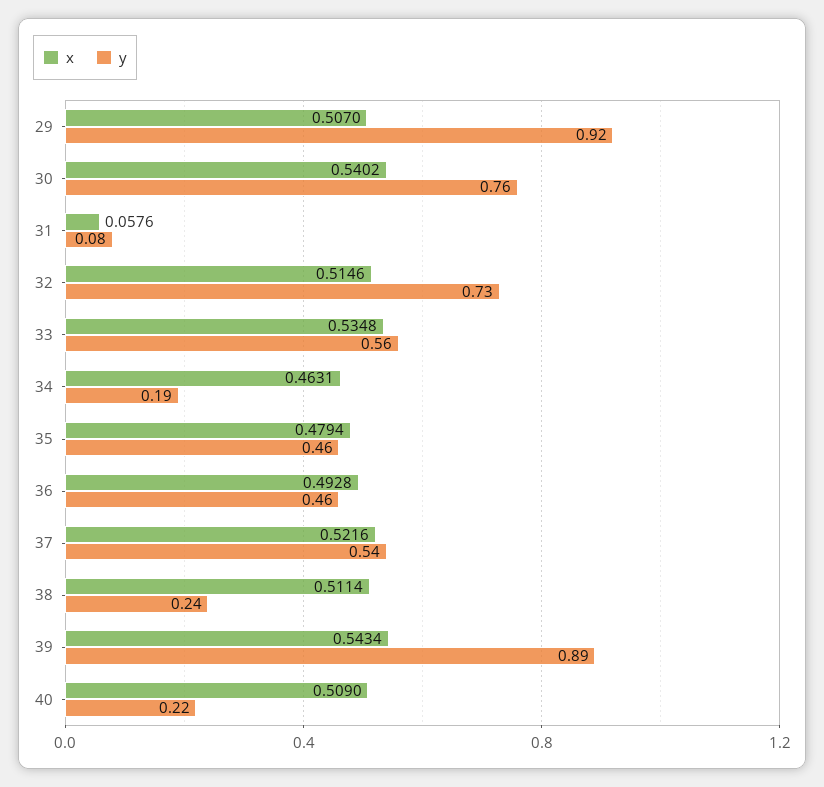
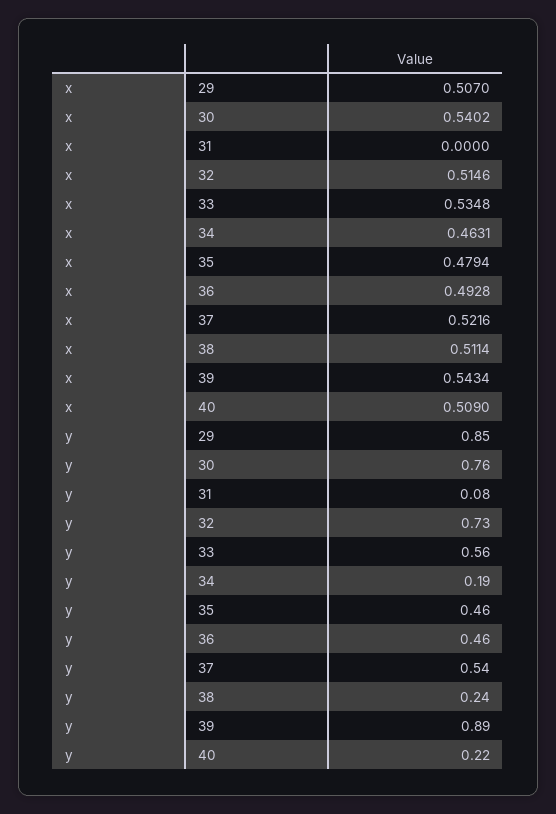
y, 29: 0.92 -> 0.85
x, 31: 0.0576 -> 0

